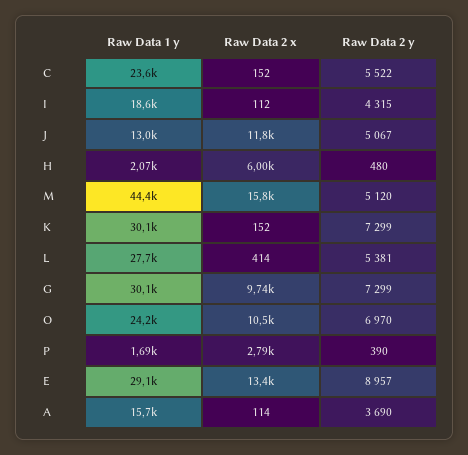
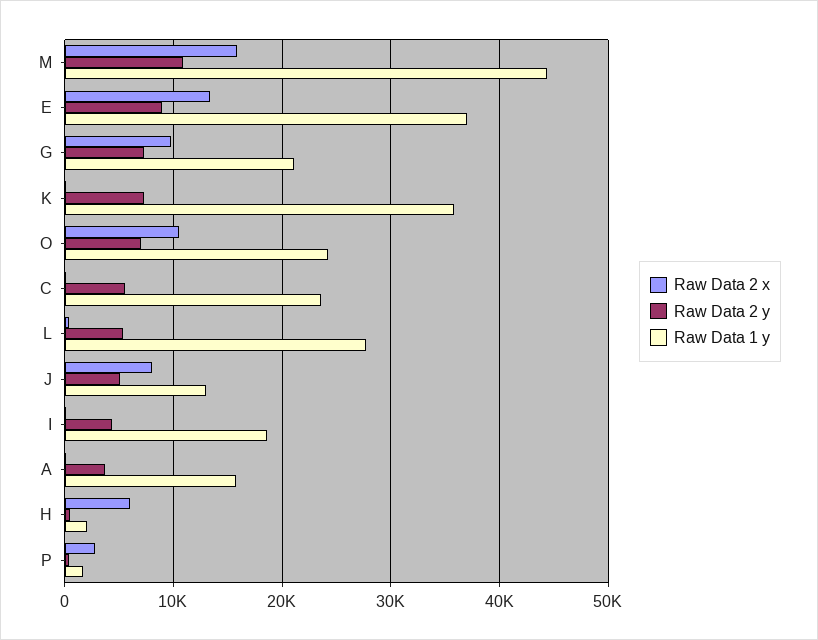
Raw Data 2 x, J: 11800 -> 8000
Raw Data 2 y, M: 5120 -> 11000
Raw Data 1 y, K: 30100 -> 36000
Raw Data 1 y, G: 30100 -> 21000
Raw Data 1 y, E: 29100 -> 37000

